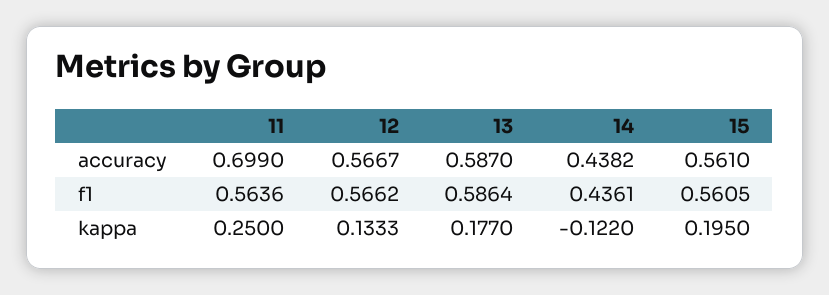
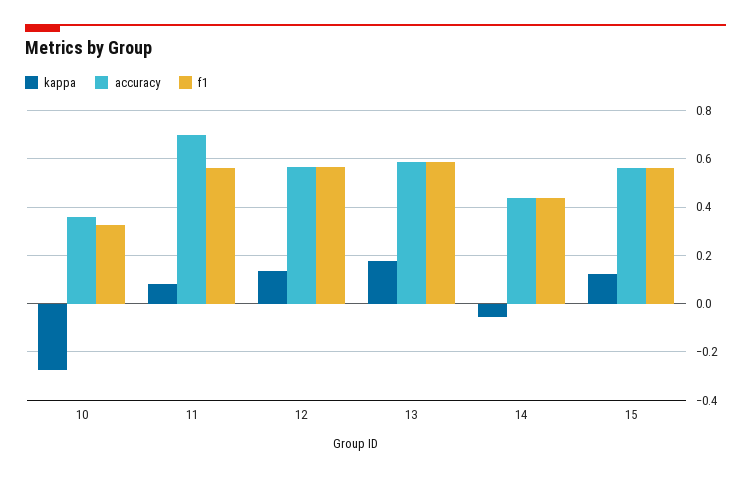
kappa, 11: 0.25 -> 0.075
kappa, 14: -0.122 -> -0.05
kappa, 15: 0.195 -> 0.125
kappa, 10: none -> -0.275
accuracy, 10: none -> 0.35
f1, 10: none -> 0.325

